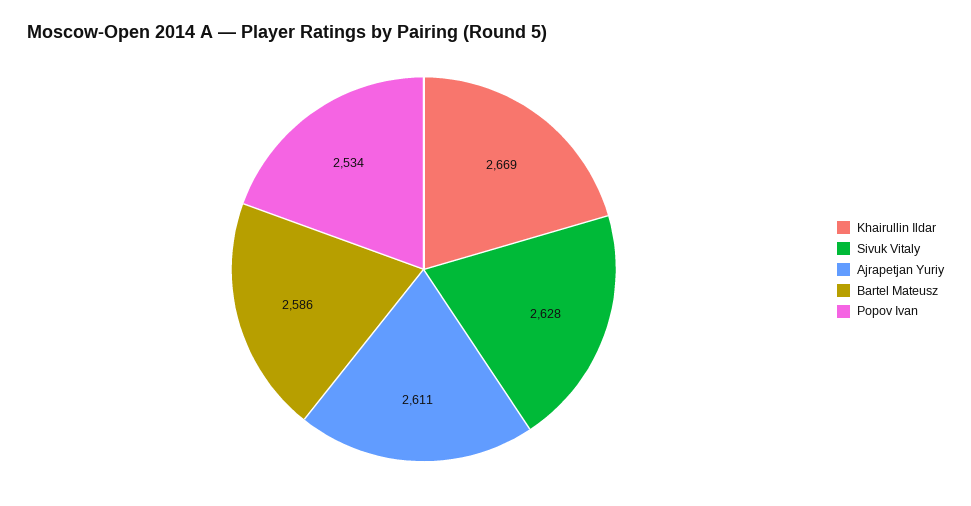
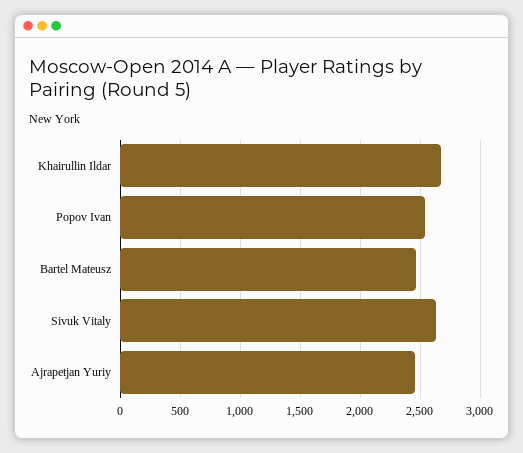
Ajrapetjan Yuriy: 2611 -> 2450
Bartel Mateusz: 2586 -> 2450

